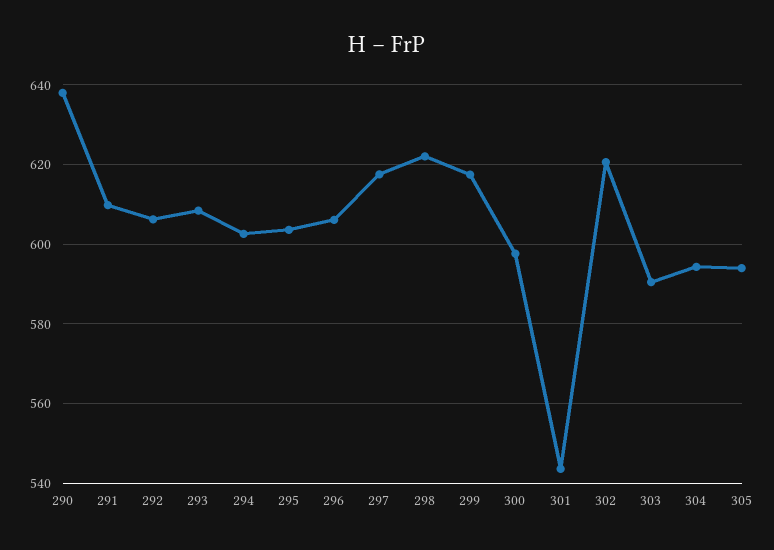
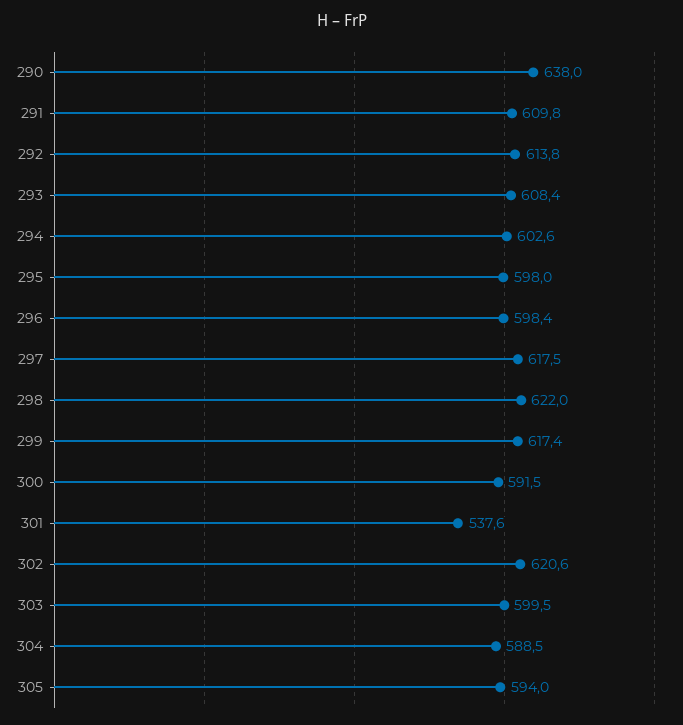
292: 606 -> 613.8
295: 604 -> 598
296: 606 -> 598.4
300: 598 -> 591.5
301: 544 -> 537.6
303: 590 -> 599.5
304: 594 -> 588.5

